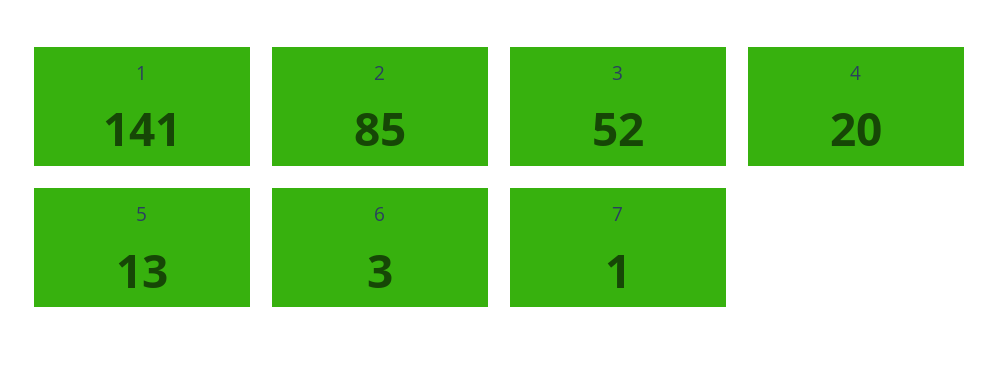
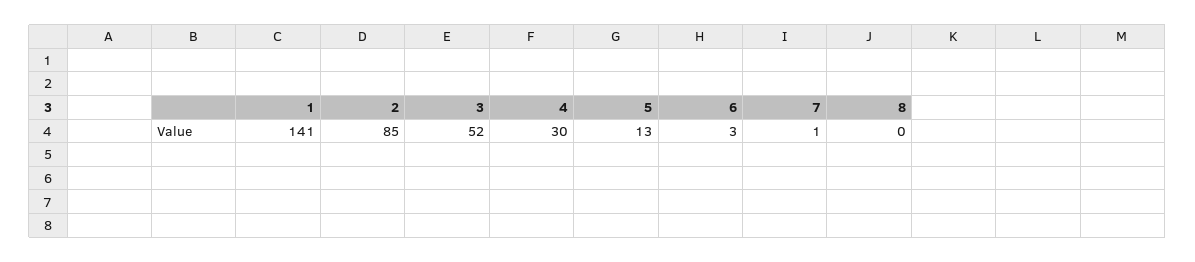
4: 20 -> 30
8: none -> 0

